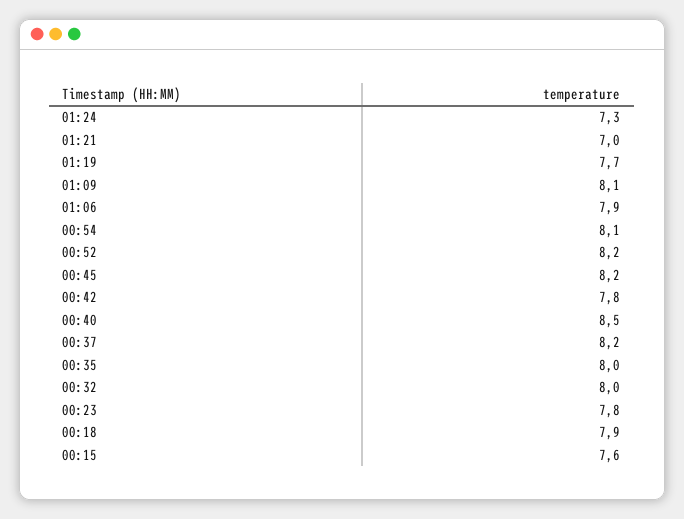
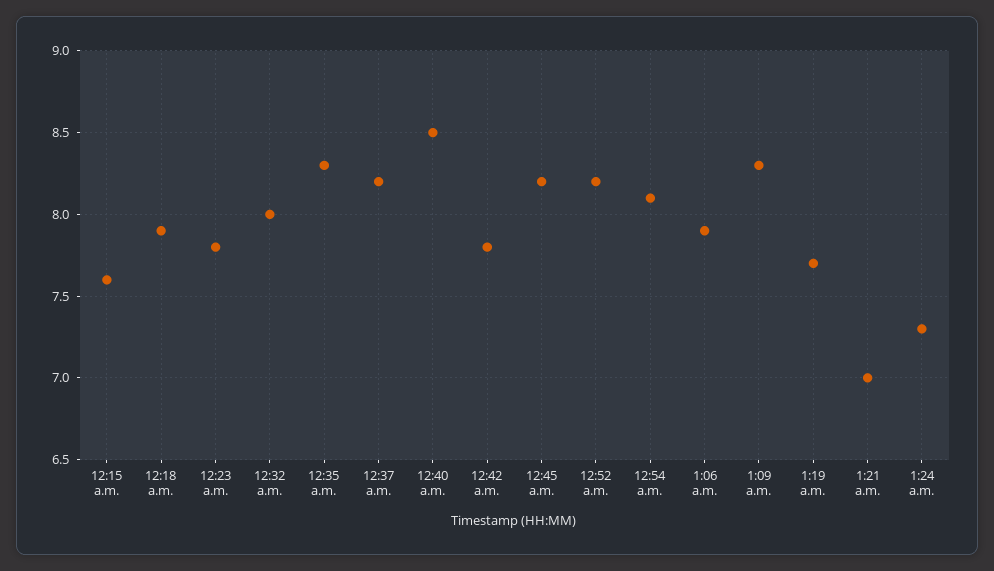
01:09: 8.1 -> 8.3
00:35: 8 -> 8.3

